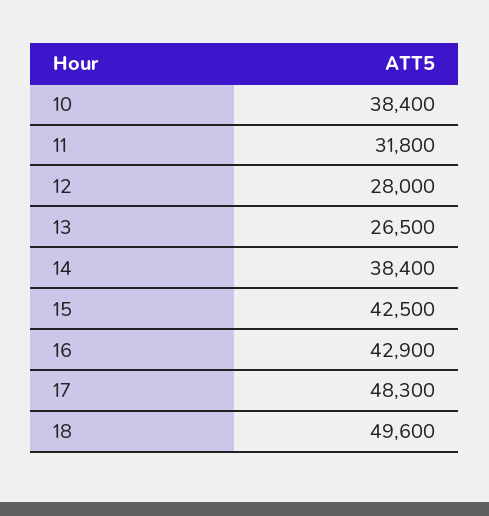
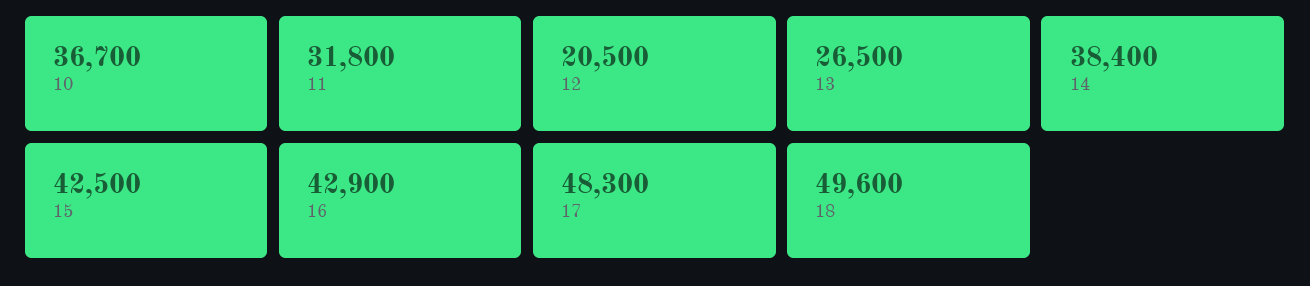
10: 38400 -> 36700
12: 28000 -> 20500

